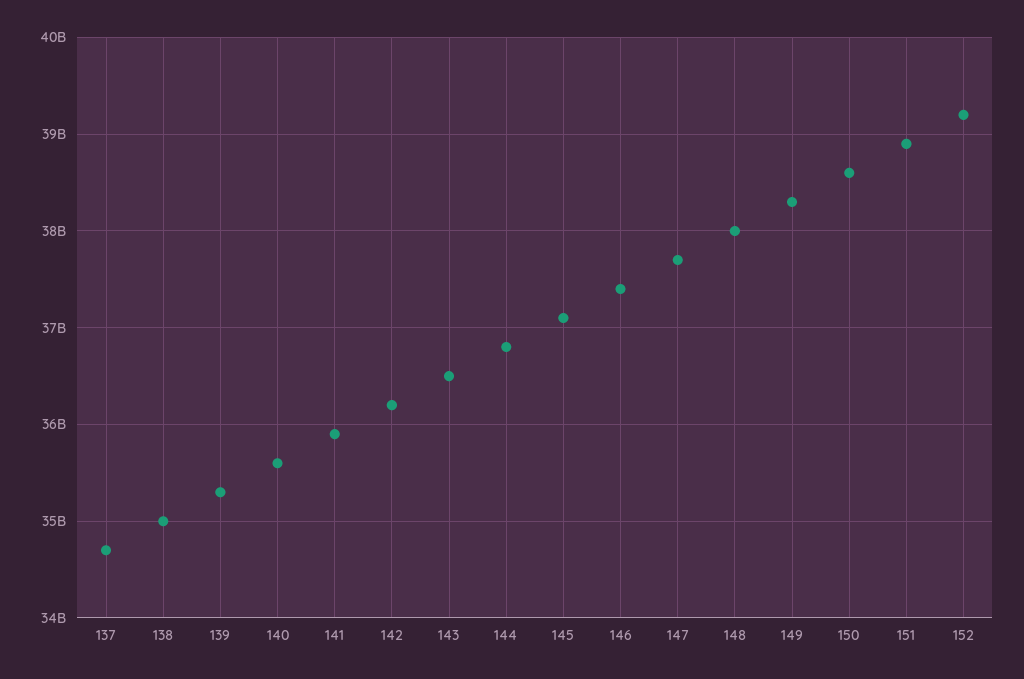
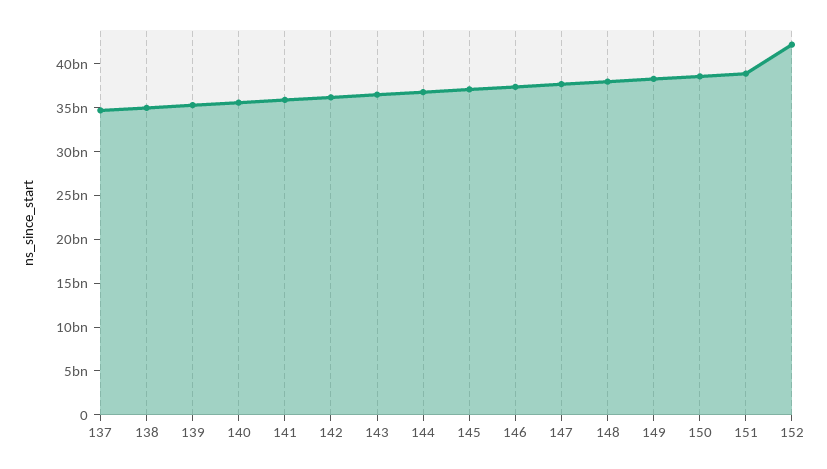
152: 39200000000 -> 42000000000

